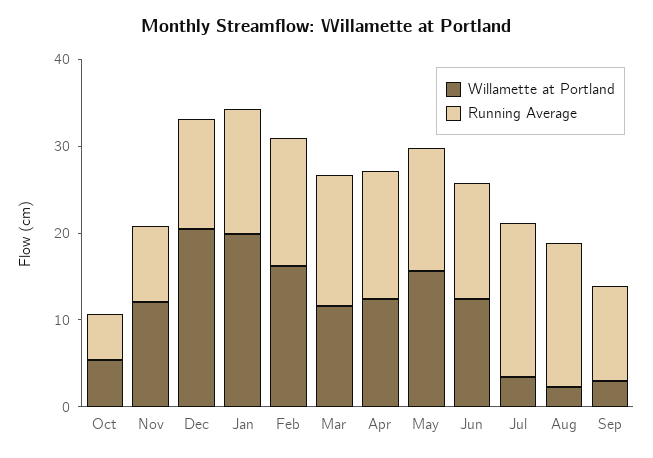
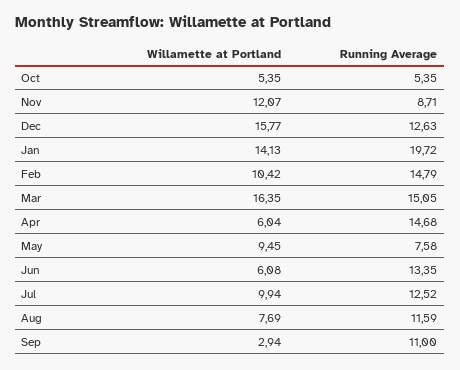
Willamette at Portland, Dec: 20 -> 15.77
Willamette at Portland, Jan: 20 -> 14.13
Running Average, Jan: 14 -> 19.72
Willamette at Portland, Feb: 16 -> 10.42
Willamette at Portland, Mar: 12 -> 16.35
Willamette at Portland, Apr: 12 -> 6.04
Willamette at Portland, May: 16 -> 9.45
Running Average, May: 14 -> 7.58
Willamette at Portland, Jun: 12 -> 6.08
Willamette at Portland, Jul: 4 -> 9.94
Running Average, Jul: 18 -> 12.52
Willamette at Portland, Aug: 2 -> 7.69
Running Average, Aug: 16 -> 11.59

